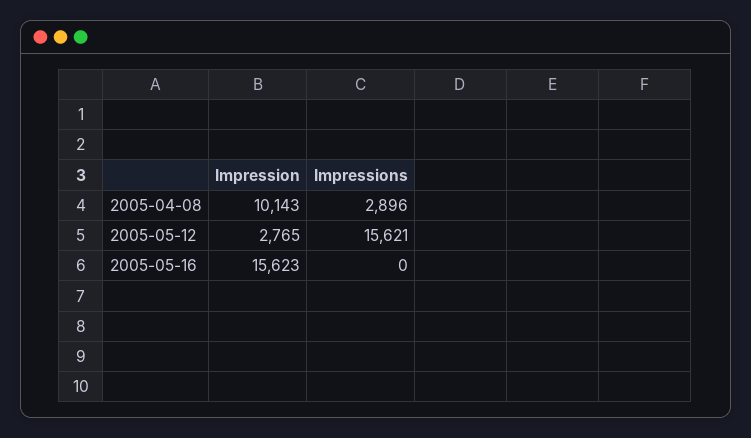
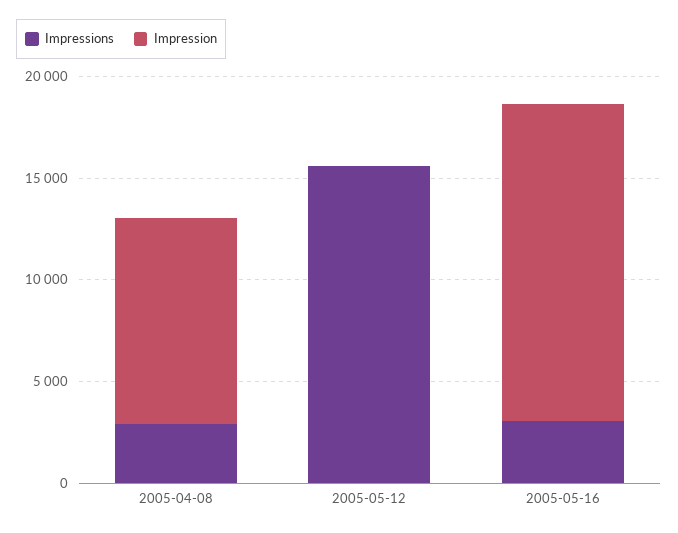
Impression, 2005-05-12: 2765 -> 0
Impressions, 2005-05-16: 0 -> 3000

